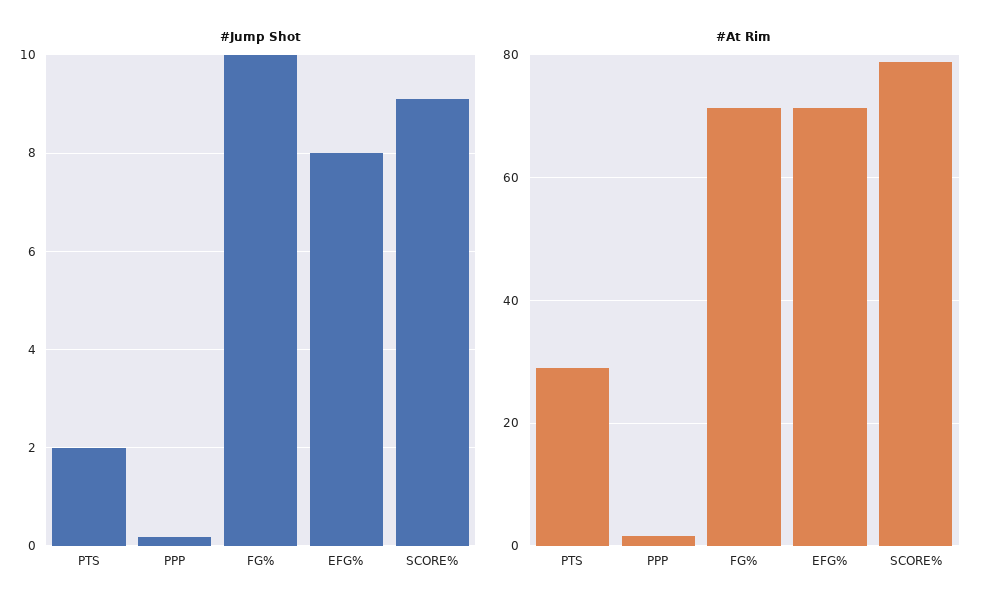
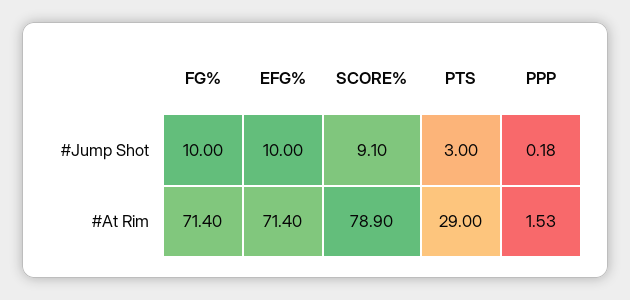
#Jump Shot, PTS: 2 -> 3
#Jump Shot, EFG%: 8 -> 10

